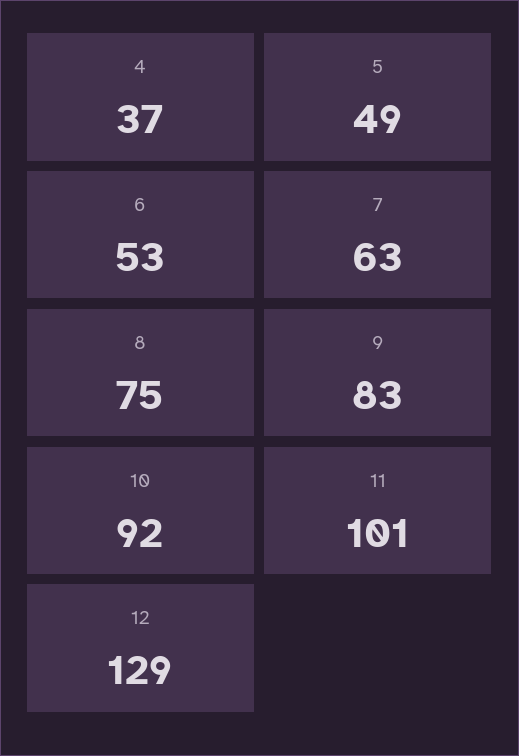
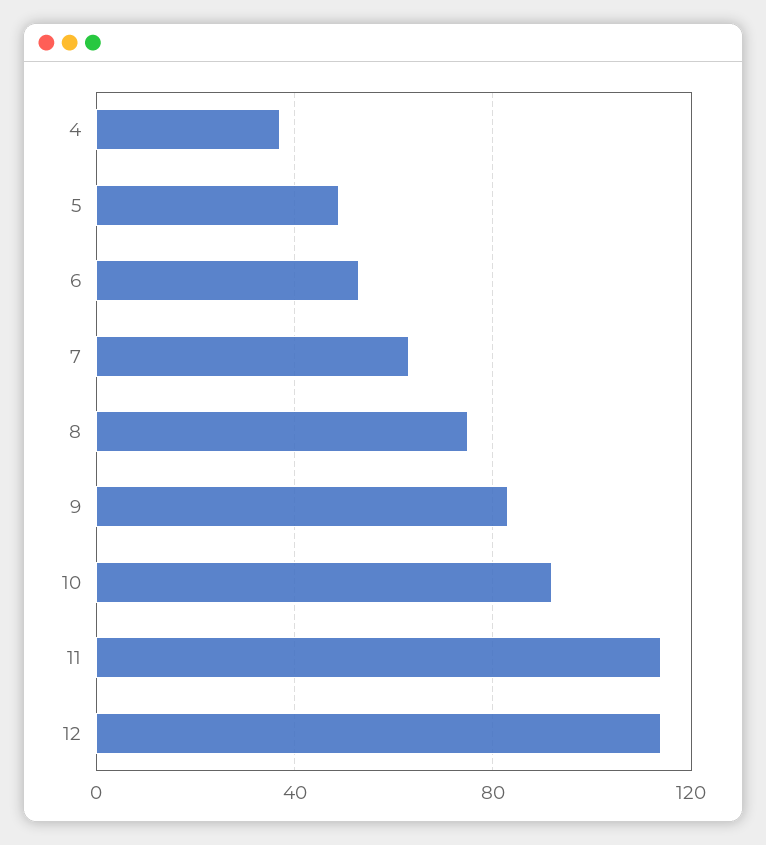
11: 101 -> 115
12: 129 -> 115

